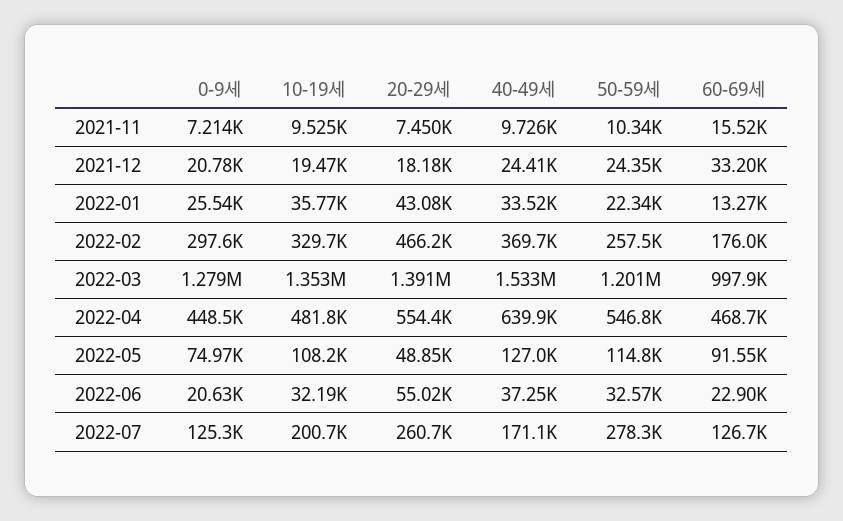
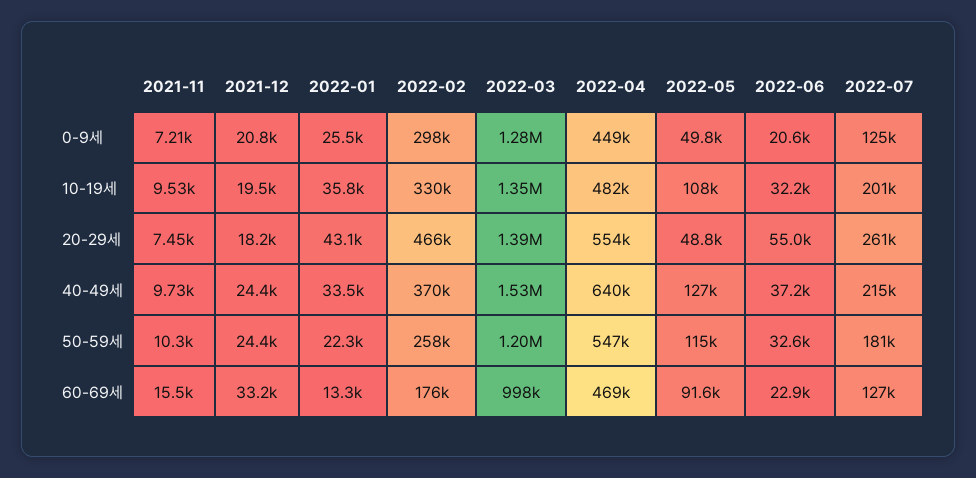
0-9세, 2022-05: 74970 -> 49800
40-49세, 2022-07: 171100 -> 215000
50-59세, 2022-07: 278300 -> 181000

